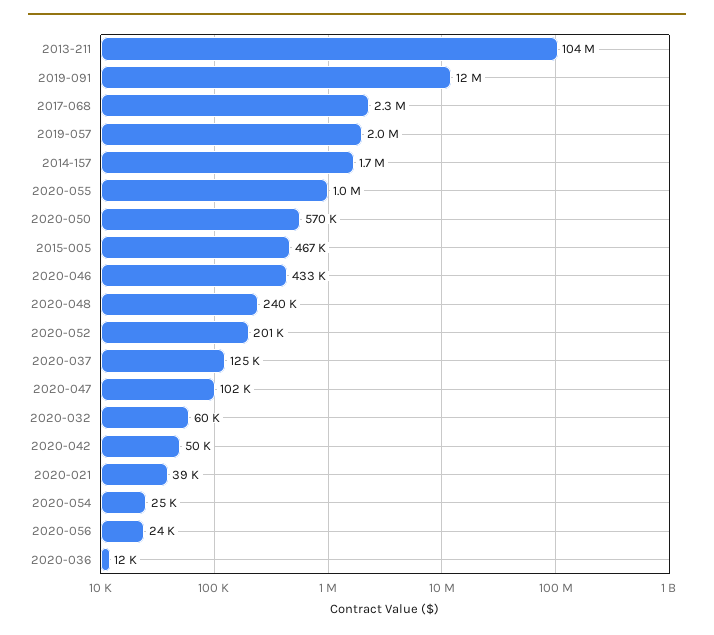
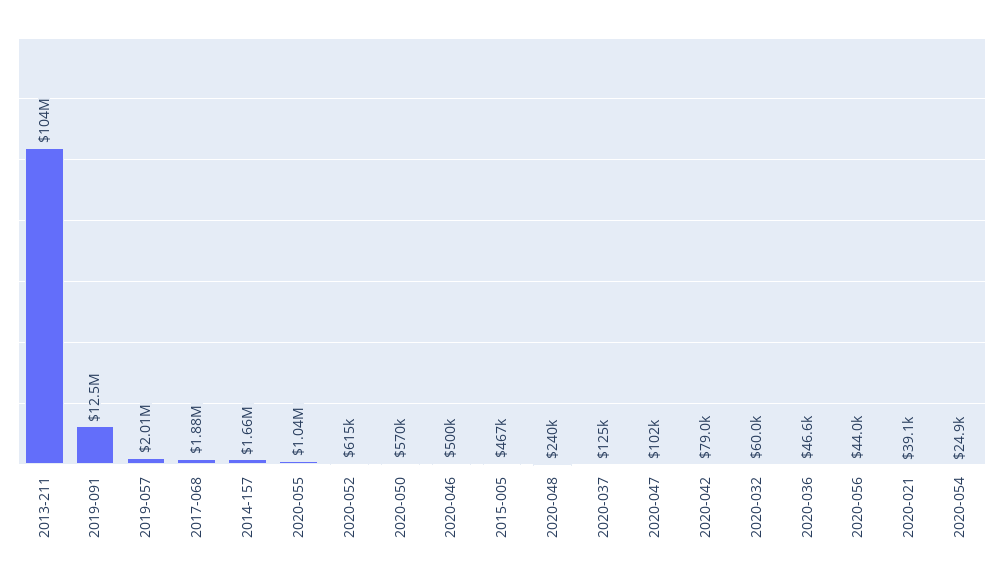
2017-068: 2300000 -> 1880000
2020-046: 433000 -> 500000
2020-052: 201000 -> 615000
2020-042: 50000 -> 79000
2020-056: 24000 -> 44000
2020-036: 12000 -> 46600

